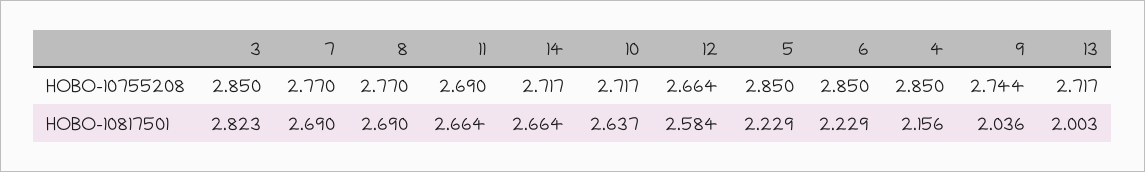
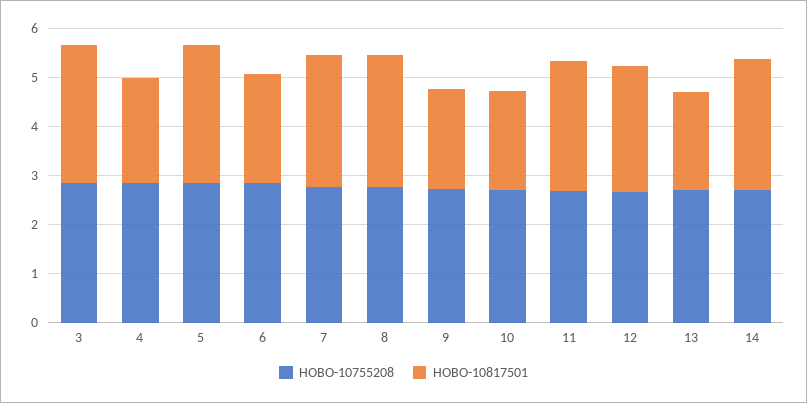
HOBO-10817501, 10: 2.637 -> 2
HOBO-10817501, 5: 2.229 -> 2.8

